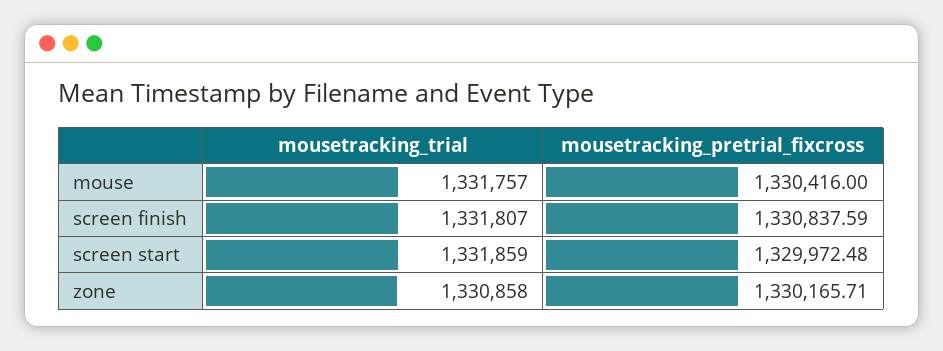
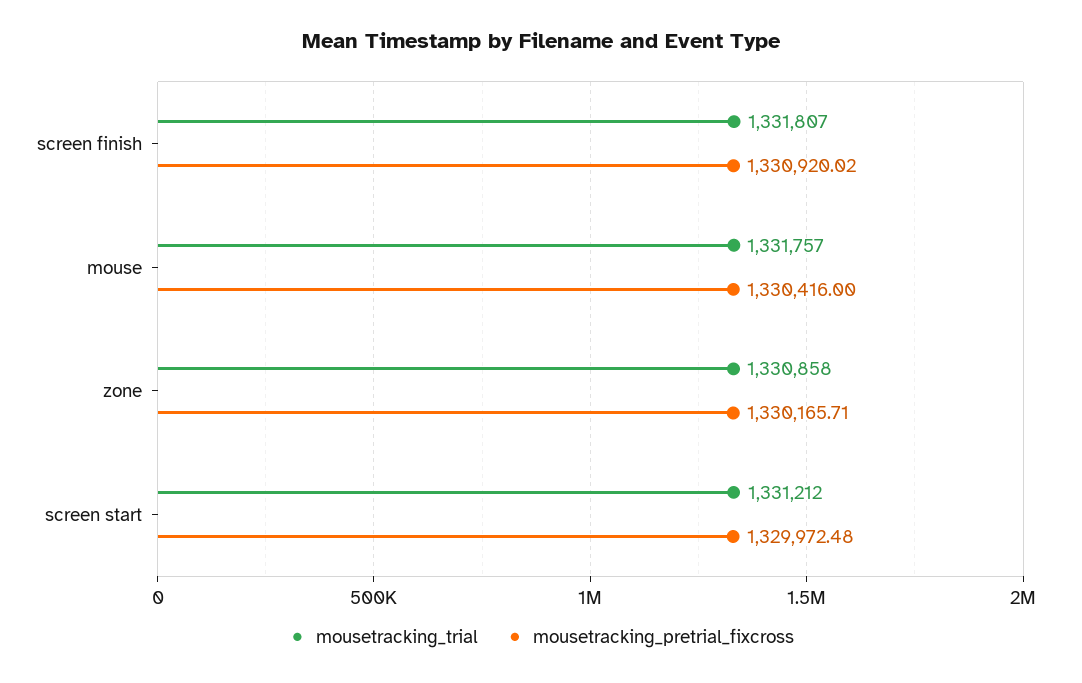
mousetracking_pretrial_fixcross, screen finish: 1330837.59 -> 1330920.02
mousetracking_trial, screen start: 1331859 -> 1331212

